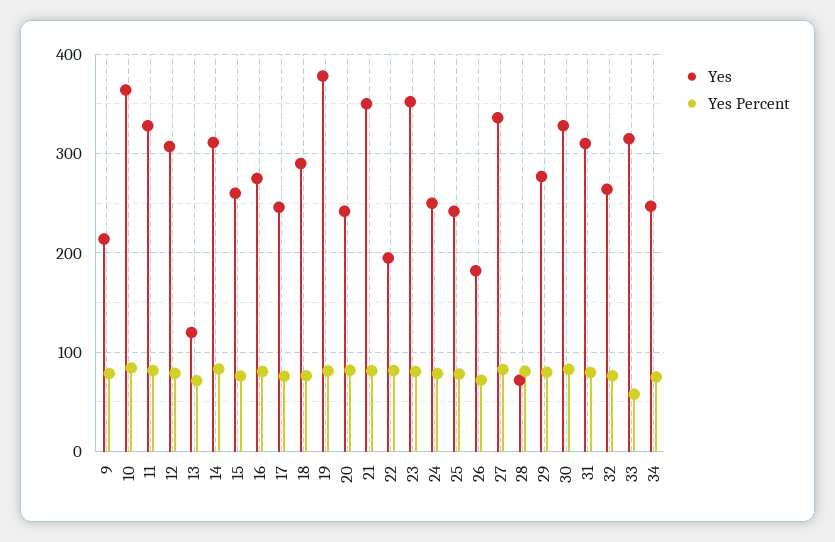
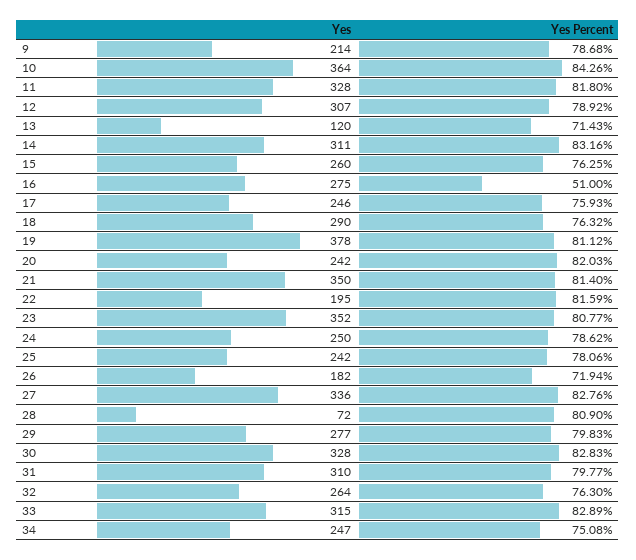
Yes Percent, 16: 80 -> 51
Yes Percent, 33: 60 -> 82.89

